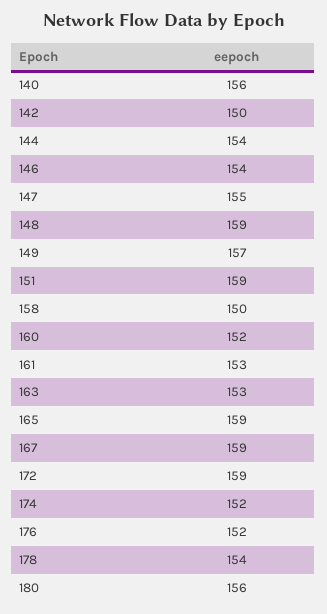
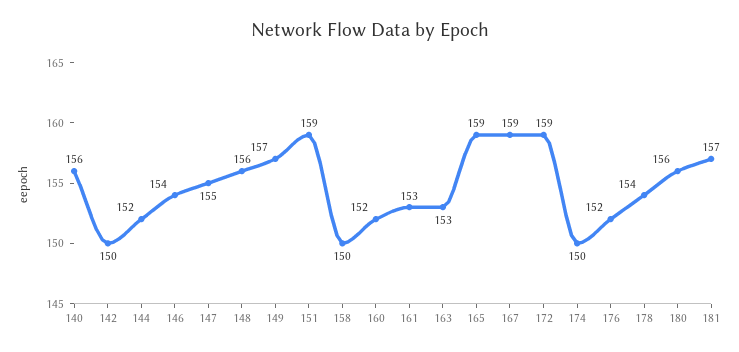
144: 154 -> 152
148: 159 -> 156
174: 152 -> 150
181: none -> 157

